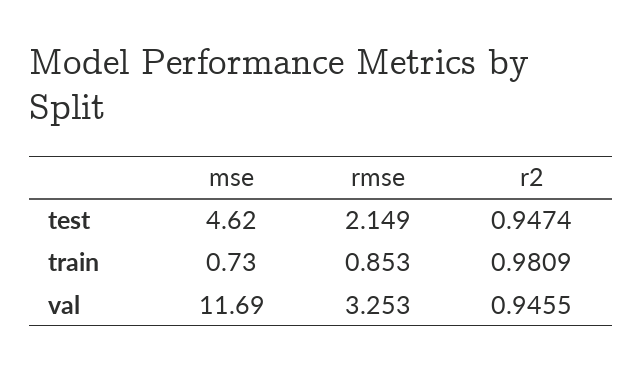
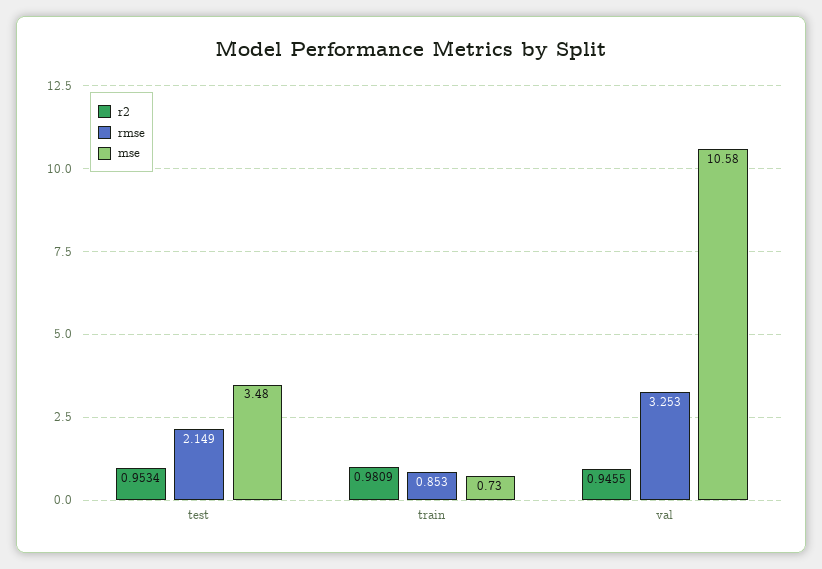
mse, test: 4.62 -> 3.48
r2, test: 0.9474 -> 0.9534
mse, val: 11.69 -> 10.58

